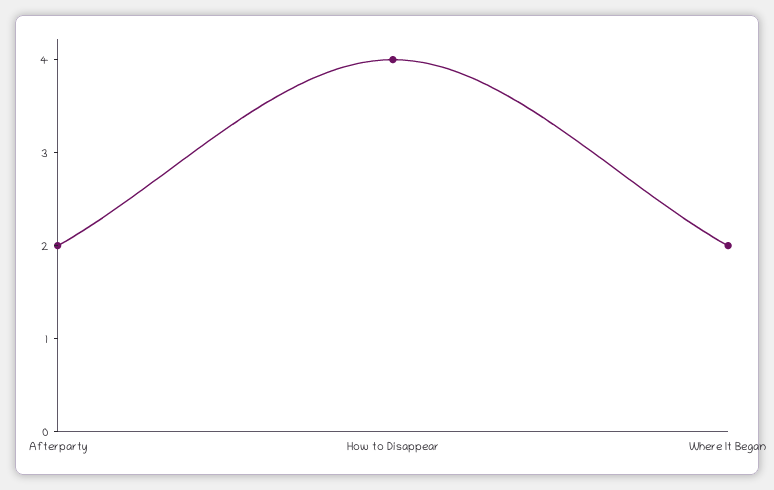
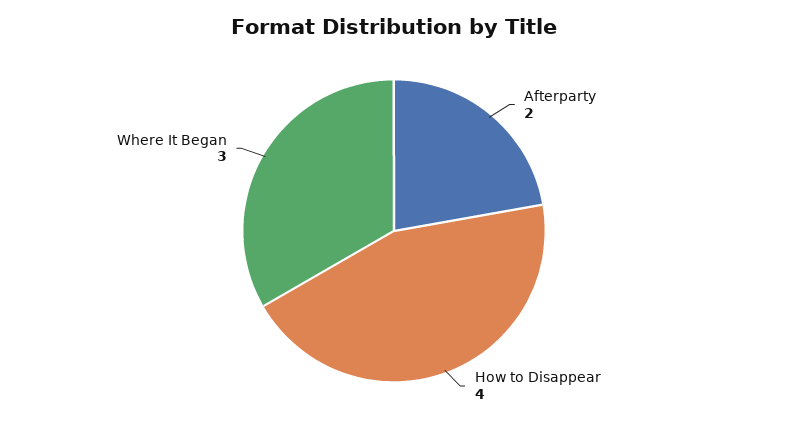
Where It Began: 2 -> 3

